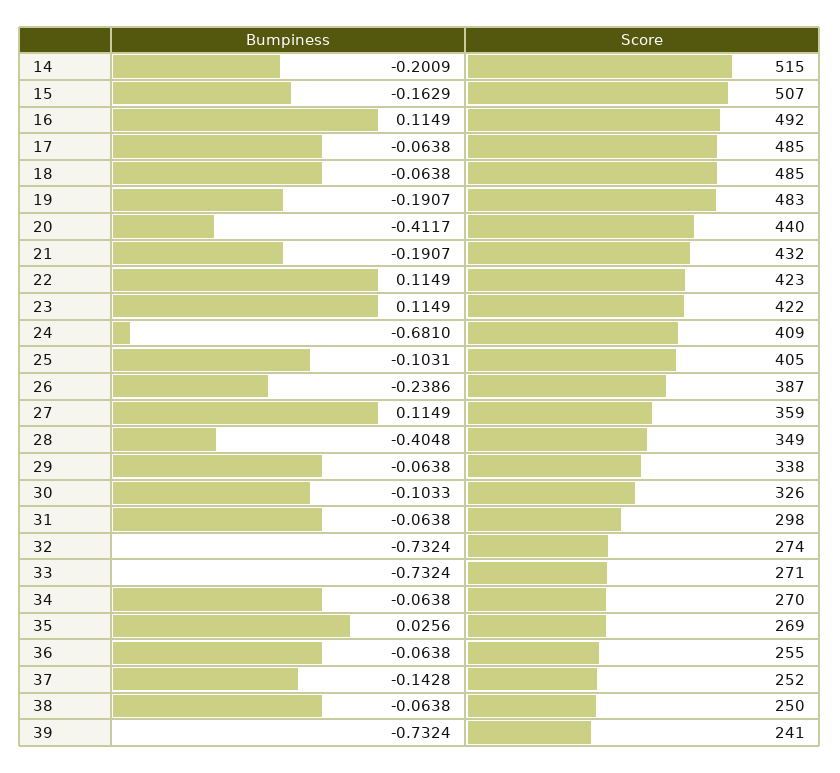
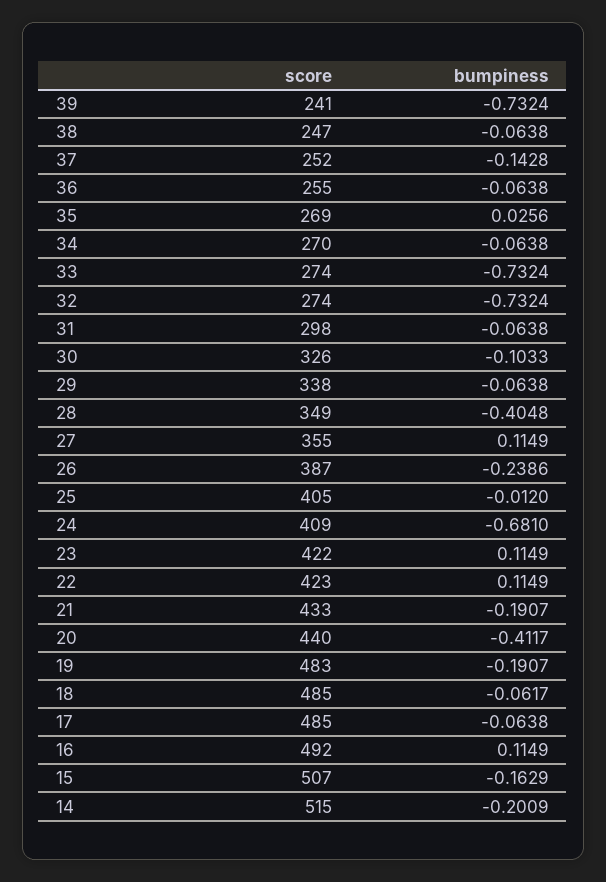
Bumpiness, 18: -0.0638 -> -0.0617
Score, 21: 432 -> 433
Bumpiness, 25: -0.1031 -> -0.012
Score, 27: 359 -> 355
Score, 33: 271 -> 274
Score, 38: 250 -> 247

